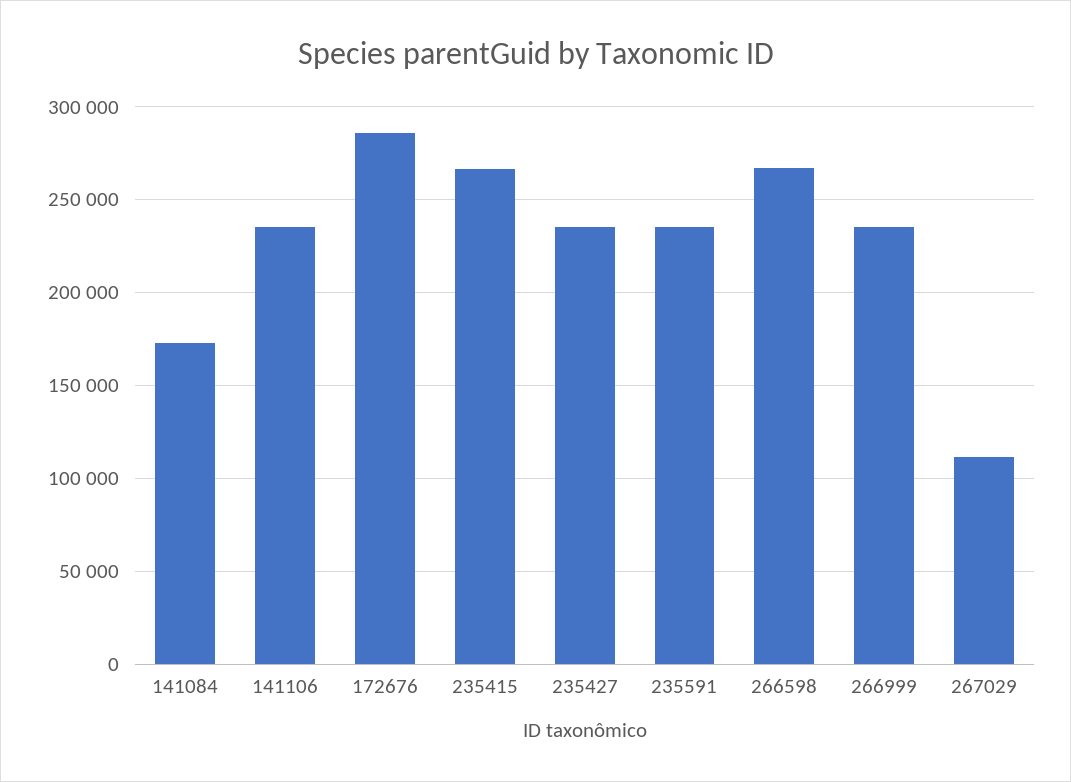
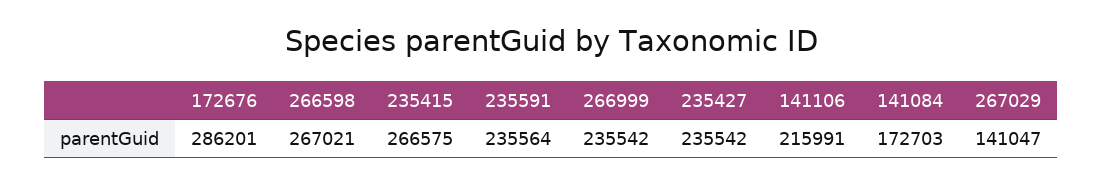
141106: 235000 -> 215991
267029: 110000 -> 141047

